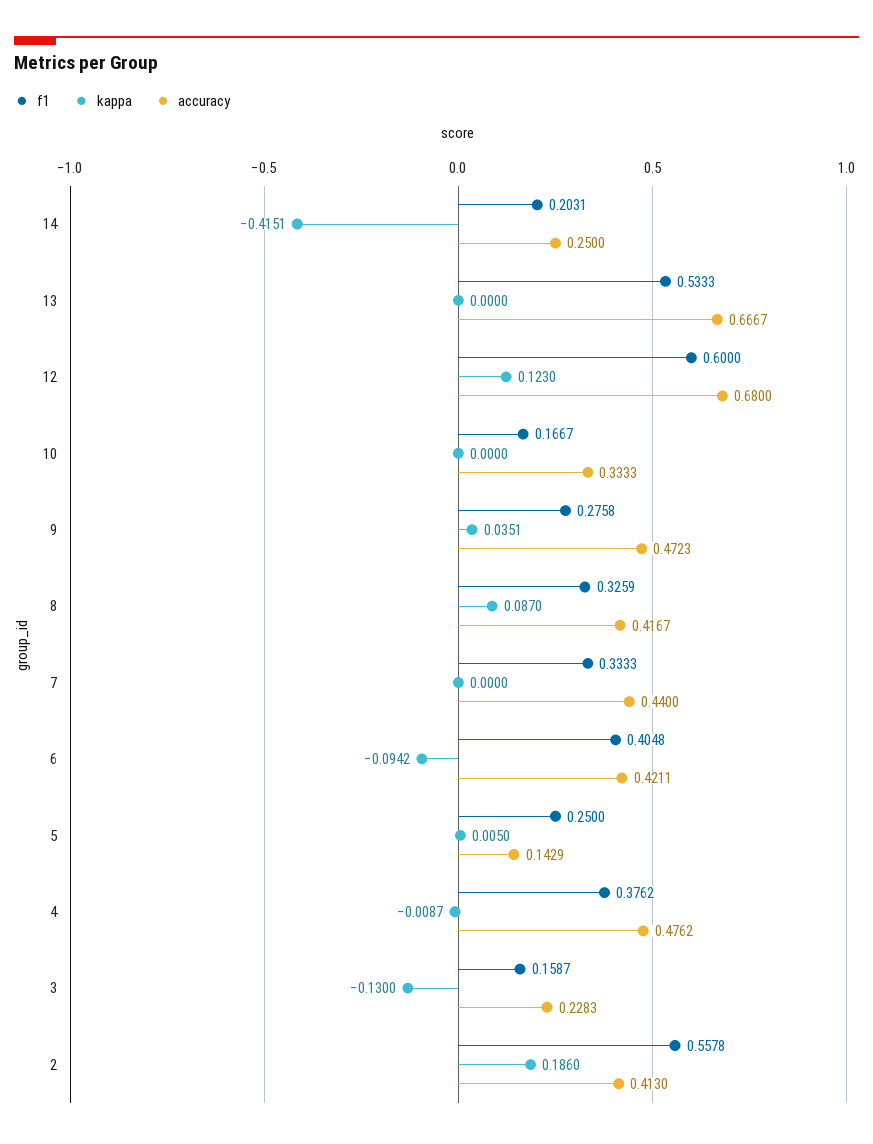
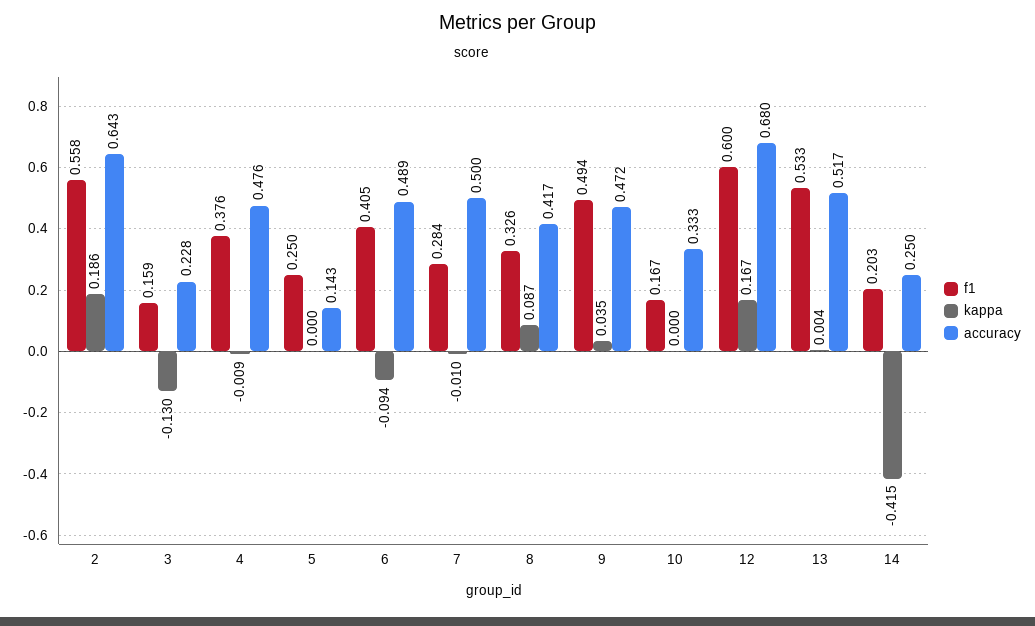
kappa, 13: 0 -> 0.004
accuracy, 13: 0.6667 -> 0.517
kappa, 12: 0.123 -> 0.167
f1, 9: 0.2758 -> 0.494
f1, 7: 0.3333 -> 0.284
kappa, 7: 0 -> -0.01
accuracy, 7: 0.44 -> 0.5
accuracy, 6: 0.4211 -> 0.489
kappa, 5: 0.005 -> 0
accuracy, 2: 0.413 -> 0.643

